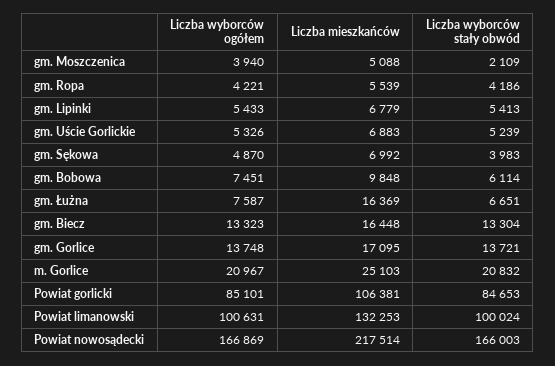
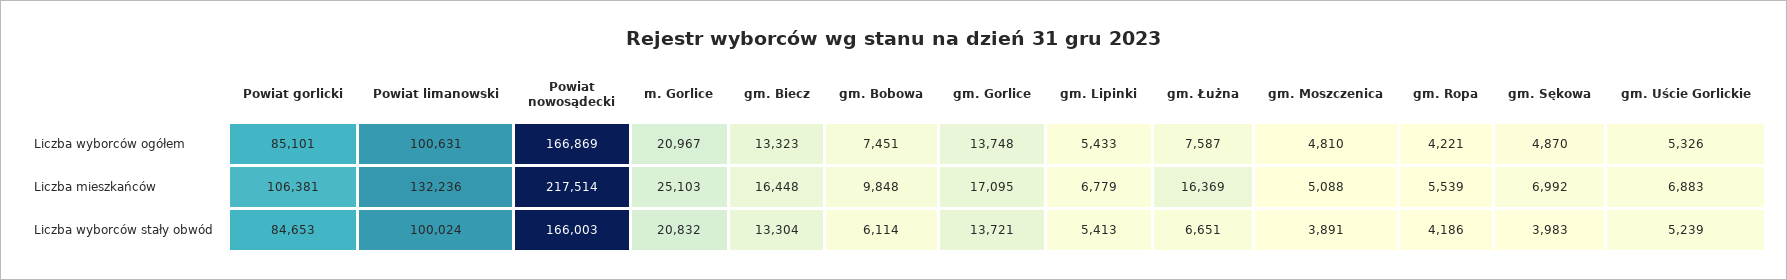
Liczba wyborców ogółem, gm. Moszczenica: 3940 -> 4810
Liczba wyborców stały obwód, gm. Moszczenica: 2109 -> 3891
Liczba mieszkańców, Powiat limanowski: 132253 -> 132236

